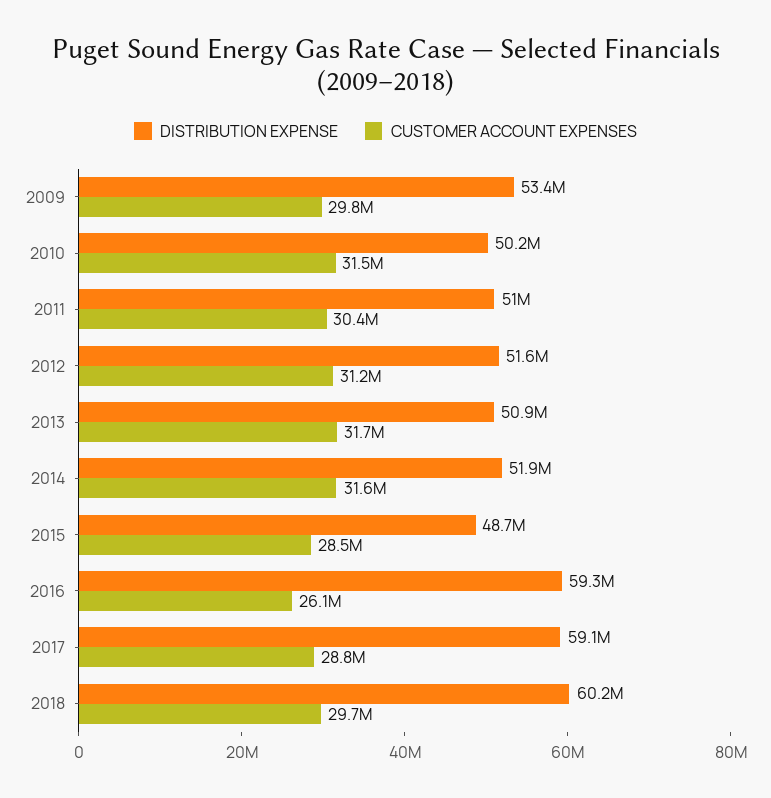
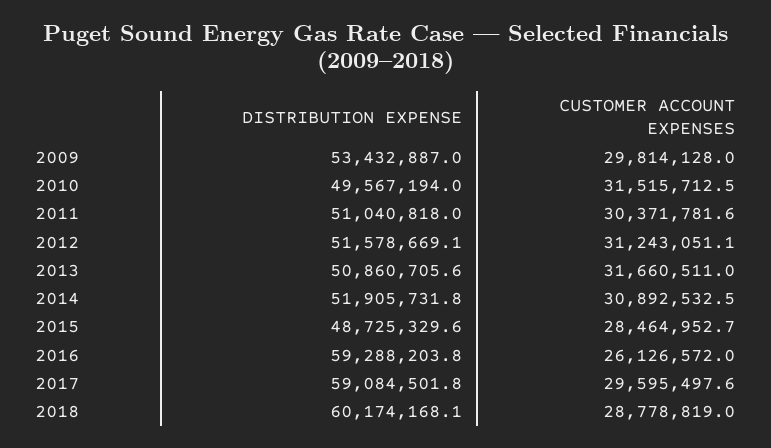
DISTRIBUTION EXPENSE, 2010: 50200000 -> 49567194
CUSTOMER ACCOUNT EXPENSES, 2014: 31600000 -> 30892532.5
CUSTOMER ACCOUNT EXPENSES, 2017: 28800000 -> 29595497.6
CUSTOMER ACCOUNT EXPENSES, 2018: 29700000 -> 28778819

